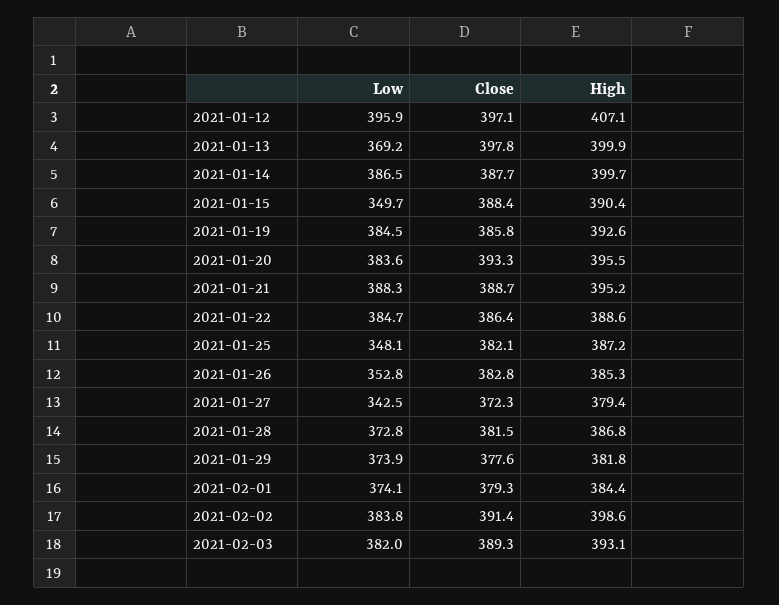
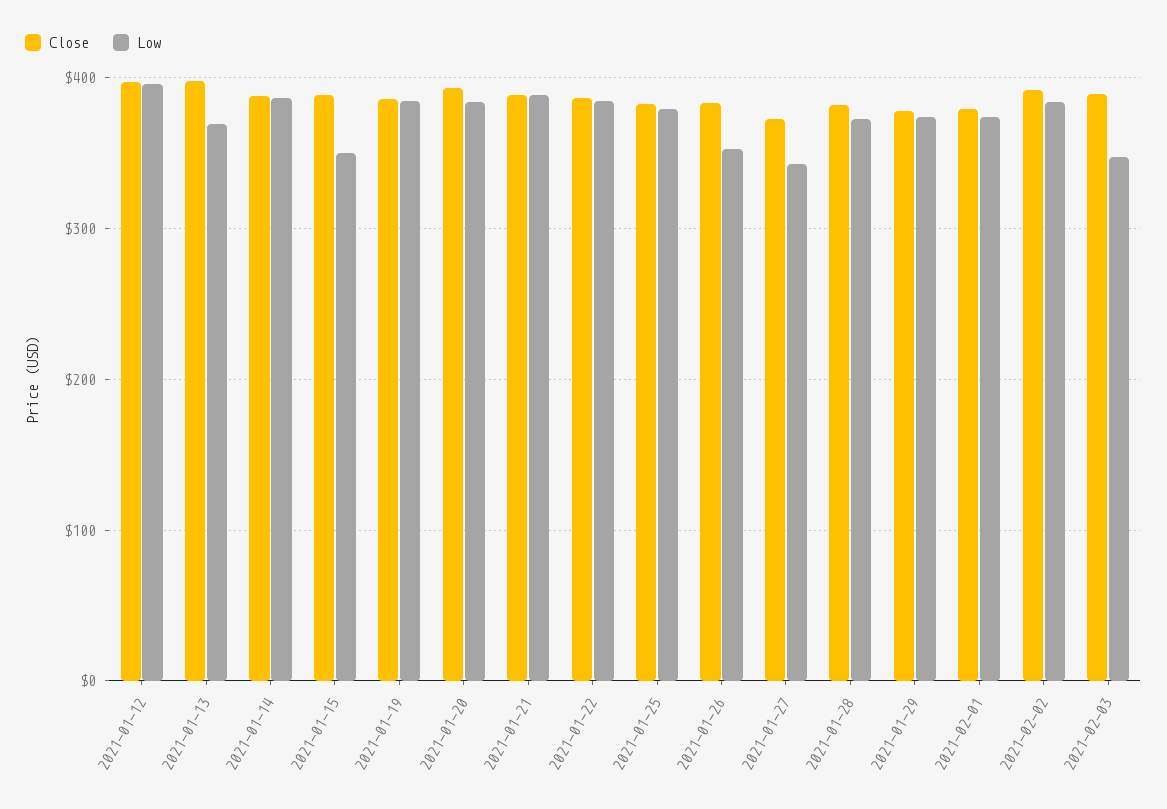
High, 2021-01-12: 407.1 -> none
High, 2021-01-13: 399.9 -> none
High, 2021-01-14: 399.7 -> none
High, 2021-01-15: 390.4 -> none
High, 2021-01-19: 392.6 -> none
High, 2021-01-20: 395.5 -> none
High, 2021-01-21: 395.2 -> none
High, 2021-01-22: 388.6 -> none
Low, 2021-01-25: 348.1 -> 380
High, 2021-01-25: 387.2 -> none
High, 2021-01-26: 385.3 -> none
High, 2021-01-27: 379.4 -> none
High, 2021-01-28: 386.8 -> none
High, 2021-01-29: 381.8 -> none
High, 2021-02-01: 384.4 -> none
High, 2021-02-02: 398.6 -> none
Low, 2021-02-03: 382 -> 350
High, 2021-02-03: 393.1 -> none

